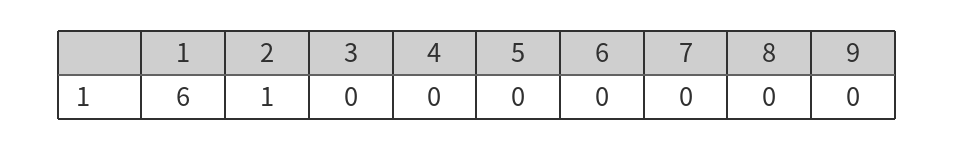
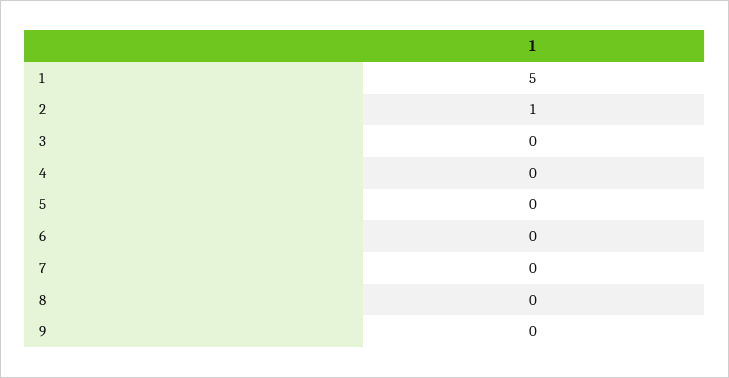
1: 6 -> 5

